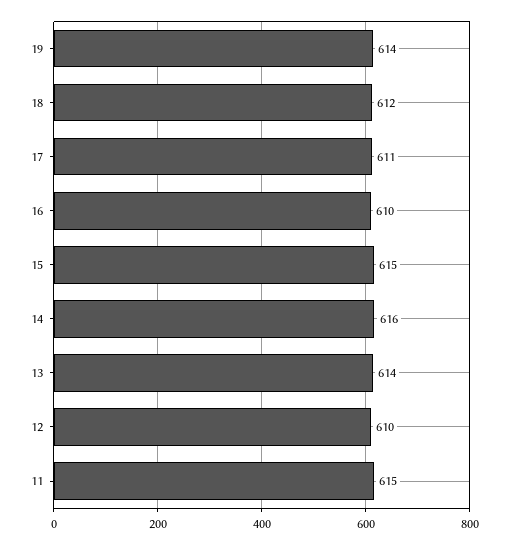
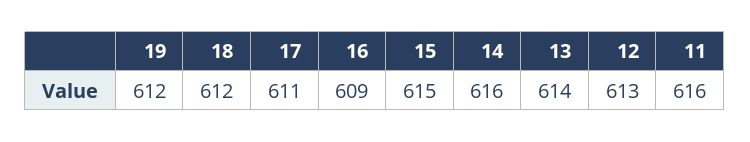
19: 614 -> 612
16: 610 -> 609
12: 610 -> 613
11: 615 -> 616

